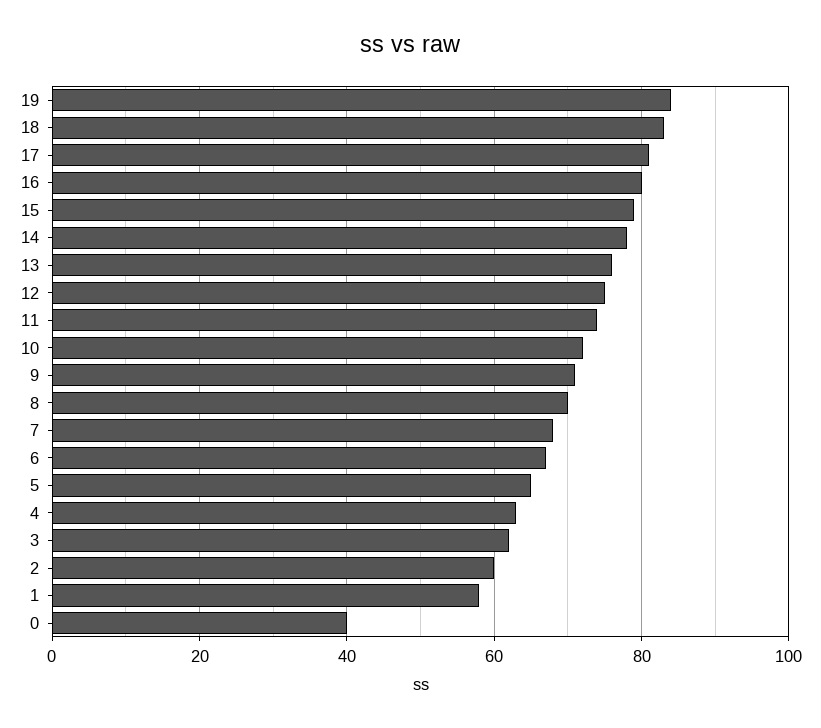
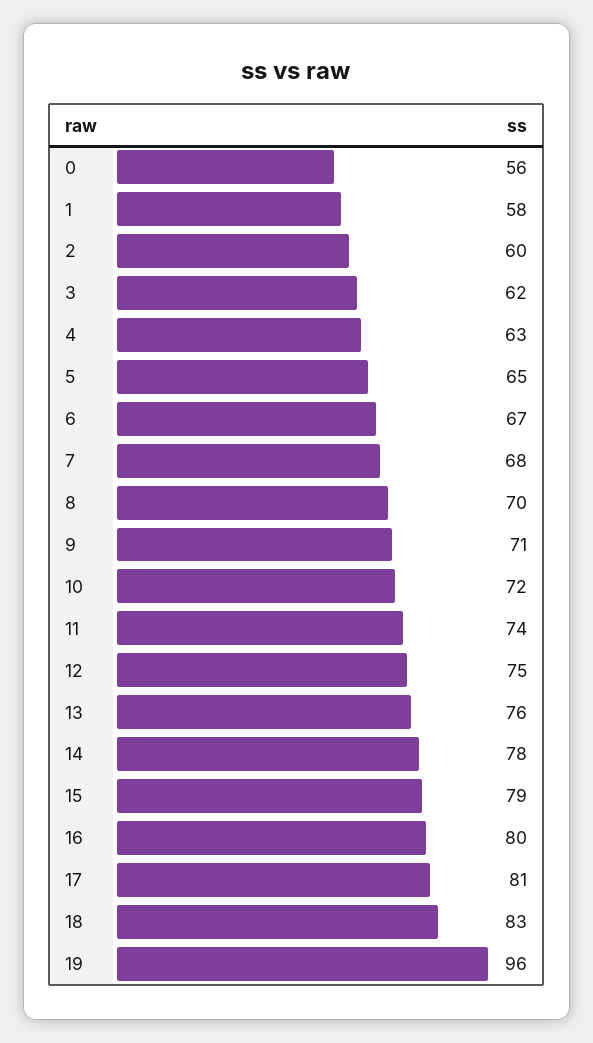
19: 85 -> 96
0: 40 -> 56

